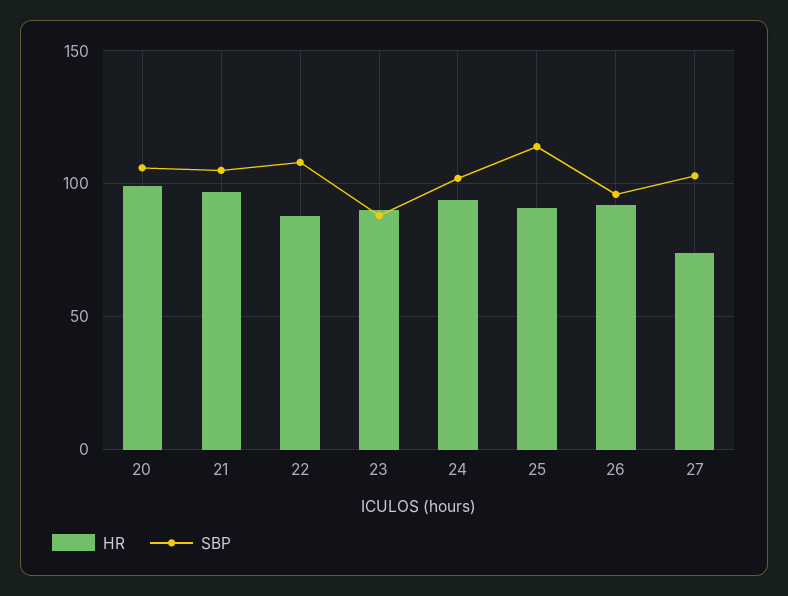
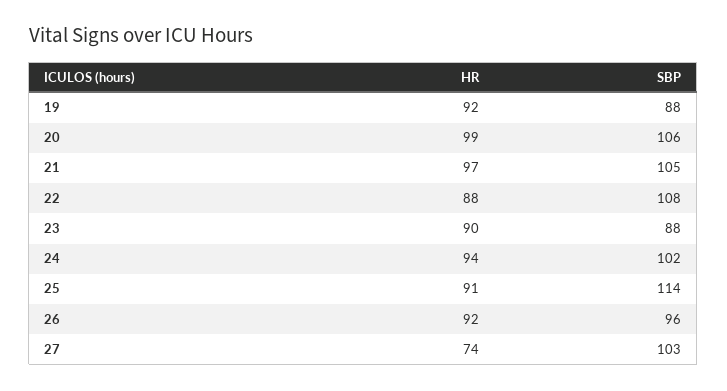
HR, 19: none -> 92
SBP, 19: none -> 88

